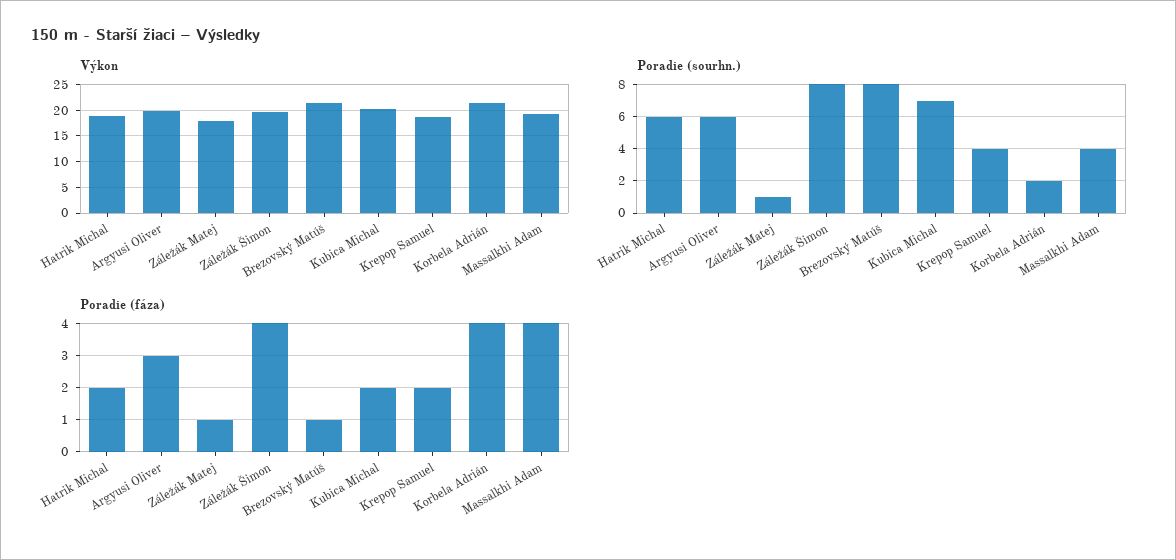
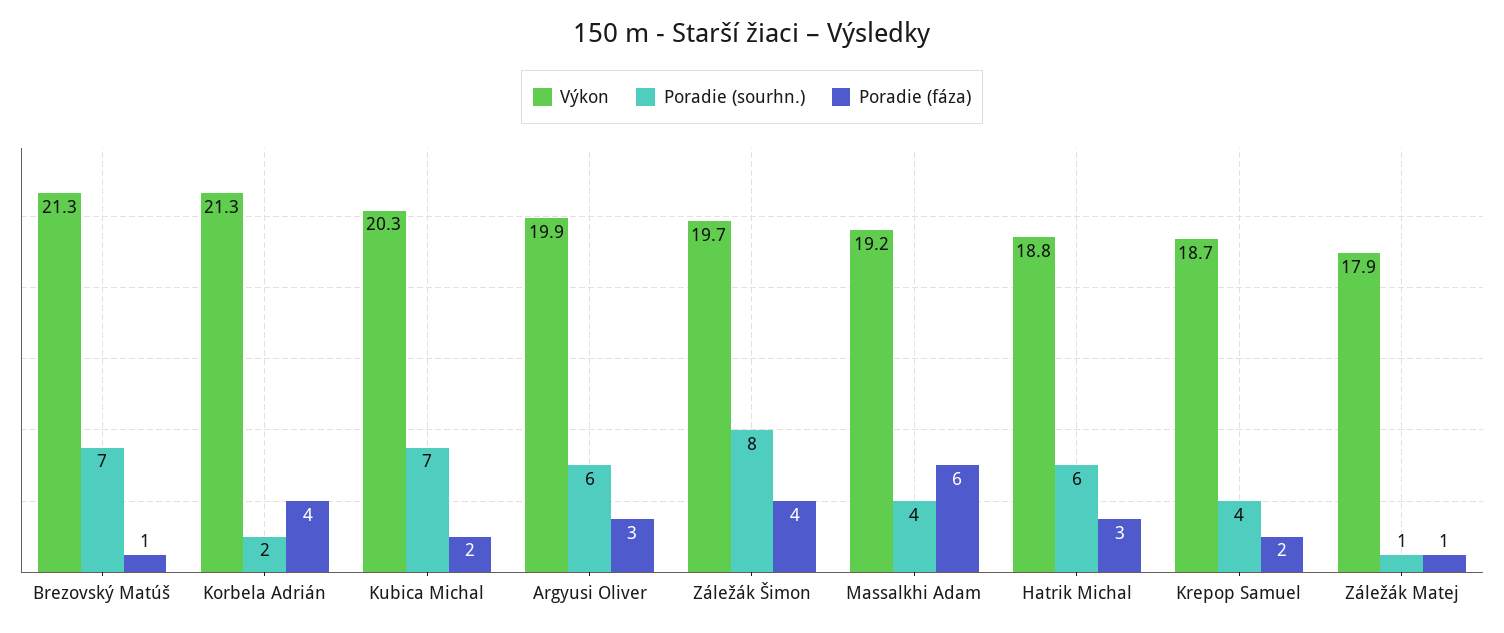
Poradie (sourhn.), Brezovský Matúš: 8 -> 7
Poradie (fáza), Hatrik Michal: 2 -> 3
Poradie (fáza), Massalkhi Adam: 4 -> 6

